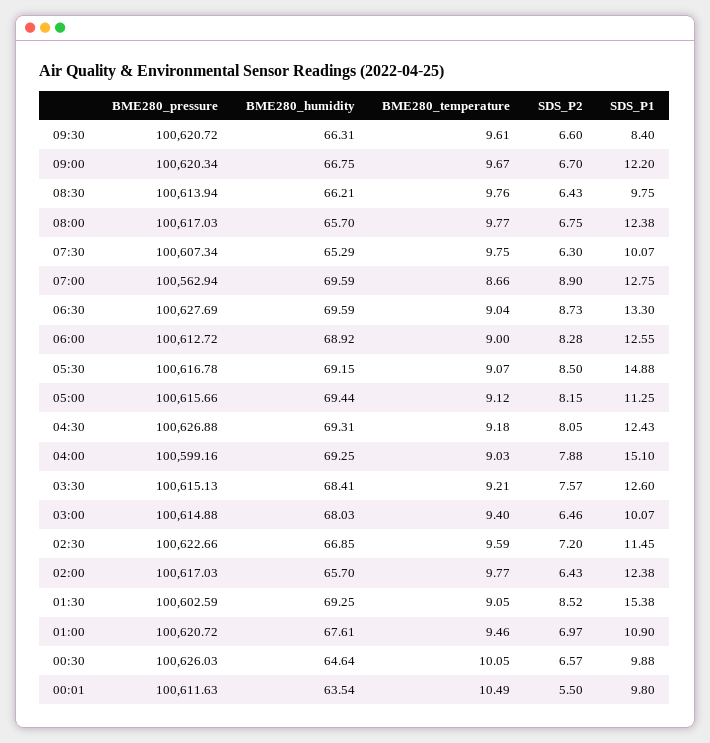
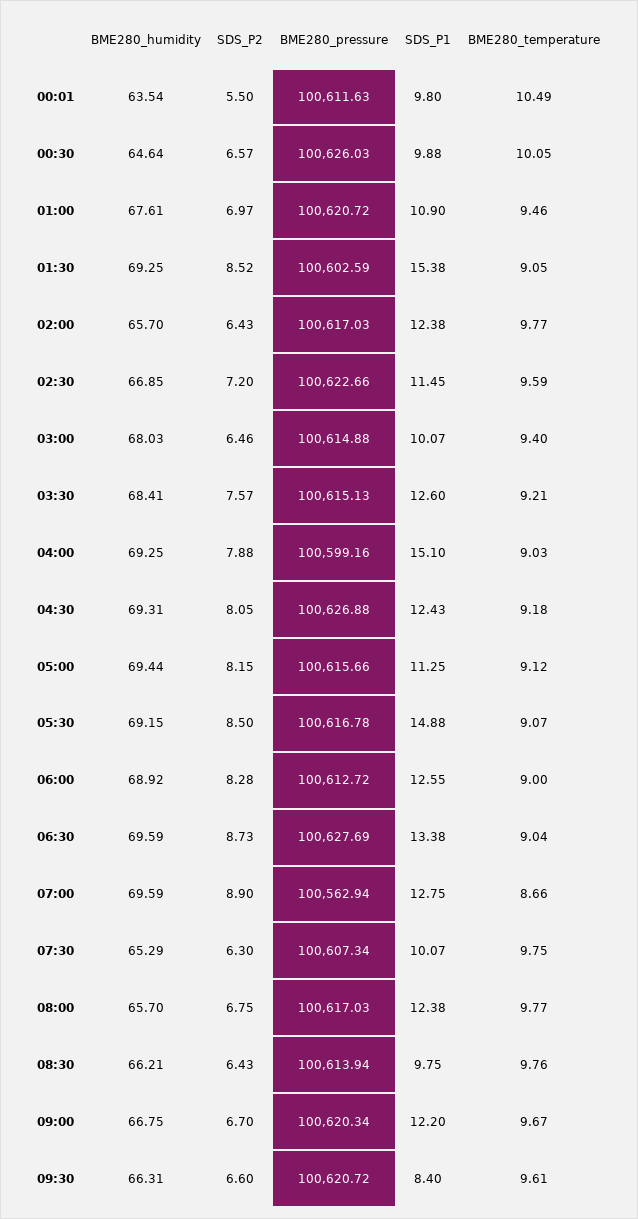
SDS_P1, 06:30: 13.3 -> 13.38

